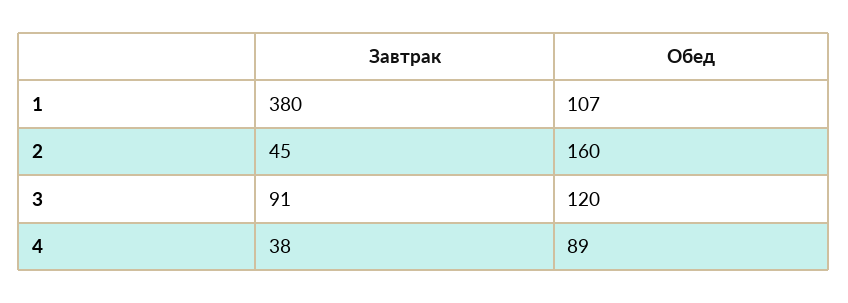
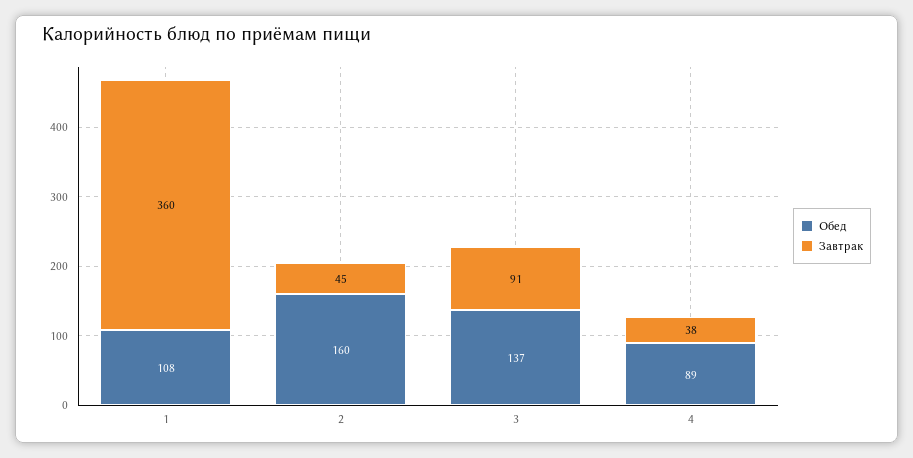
Завтрак, 1: 380 -> 360
Обед, 1: 107 -> 108
Обед, 3: 120 -> 137

